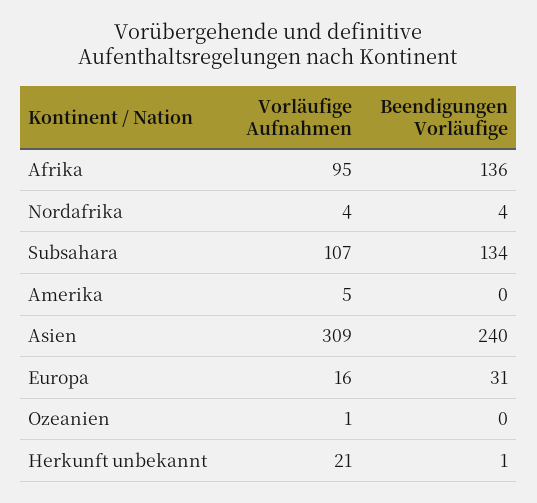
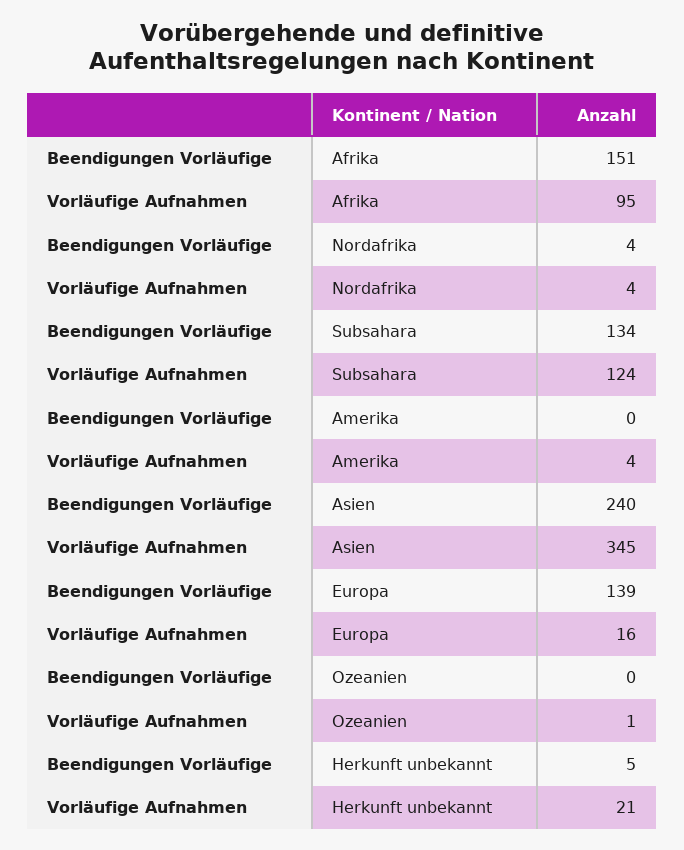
Beendigungen Vorläufige, Afrika: 136 -> 151
Vorläufige Aufnahmen, Subsahara: 107 -> 124
Vorläufige Aufnahmen, Amerika: 5 -> 4
Vorläufige Aufnahmen, Asien: 309 -> 345
Beendigungen Vorläufige, Europa: 31 -> 139
Beendigungen Vorläufige, Herkunft unbekannt: 1 -> 5

